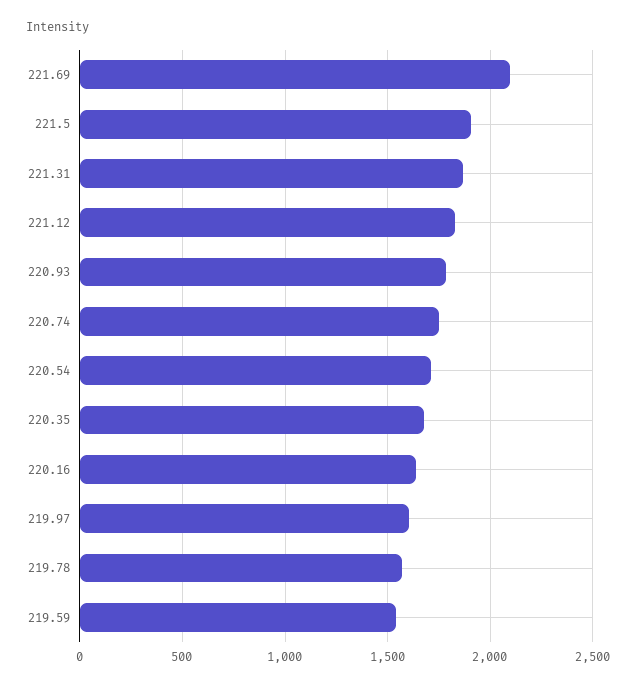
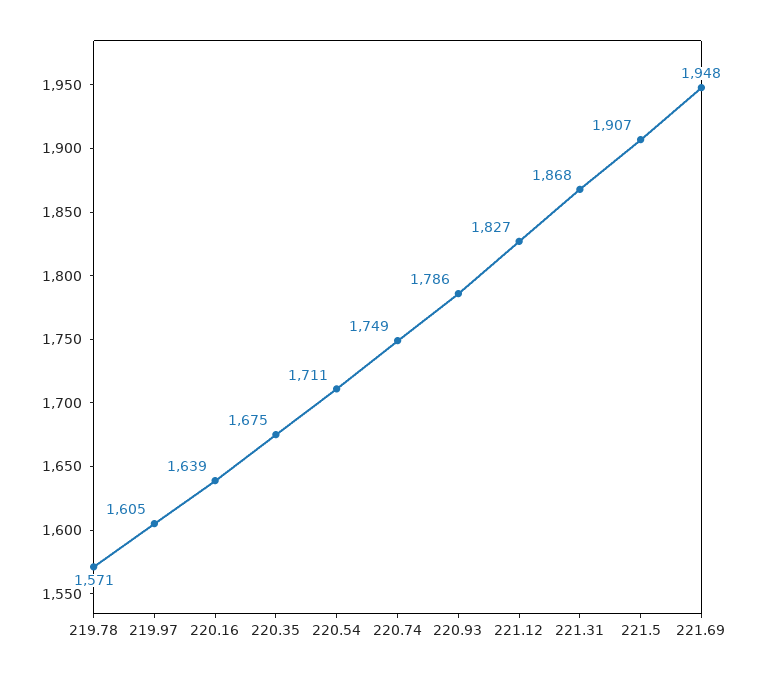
221.69: 2100 -> 1948
219.59: 1550 -> none

